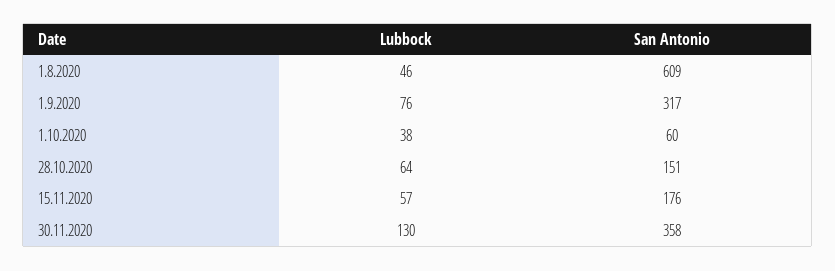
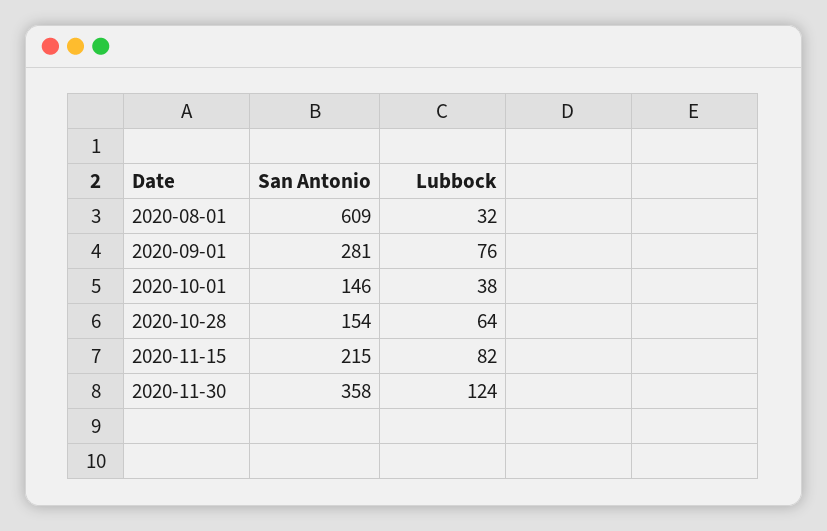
Lubbock, 1.8.2020: 46 -> 32
San Antonio, 1.9.2020: 317 -> 281
San Antonio, 1.10.2020: 60 -> 146
San Antonio, 28.10.2020: 151 -> 154
Lubbock, 15.11.2020: 57 -> 82
San Antonio, 15.11.2020: 176 -> 215
Lubbock, 30.11.2020: 130 -> 124

